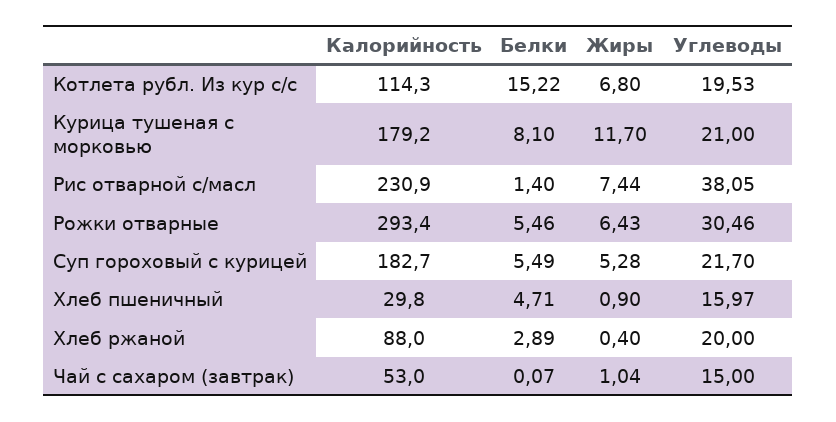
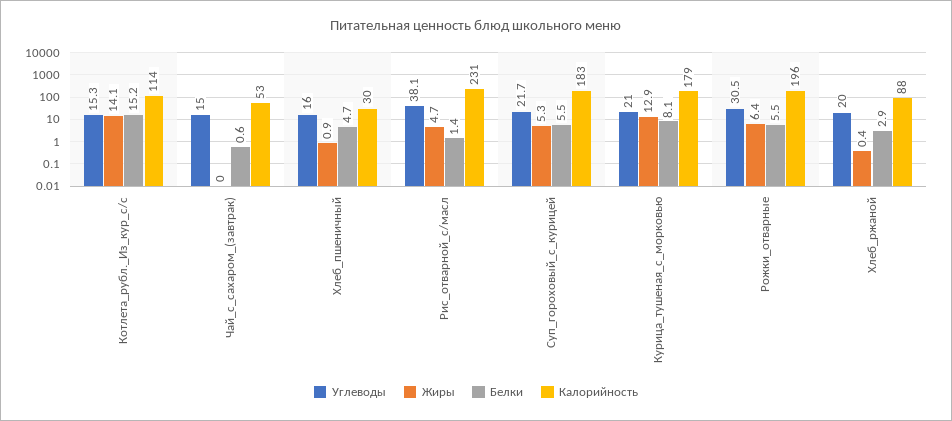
Жиры, Котлета рубл. Из кур с/с: 6.8 -> 14.1
Углеводы, Котлета рубл. Из кур с/с: 19.53 -> 15.3
Жиры, Курица тушеная с морковью: 11.7 -> 12.9
Жиры, Рис отварной с/масл: 7.44 -> 4.7
Калорийность, Рожки отварные: 293.4 -> 196
Белки, Чай с сахаром (завтрак): 0.07 -> 0.6
Жиры, Чай с сахаром (завтрак): 1.04 -> 0

